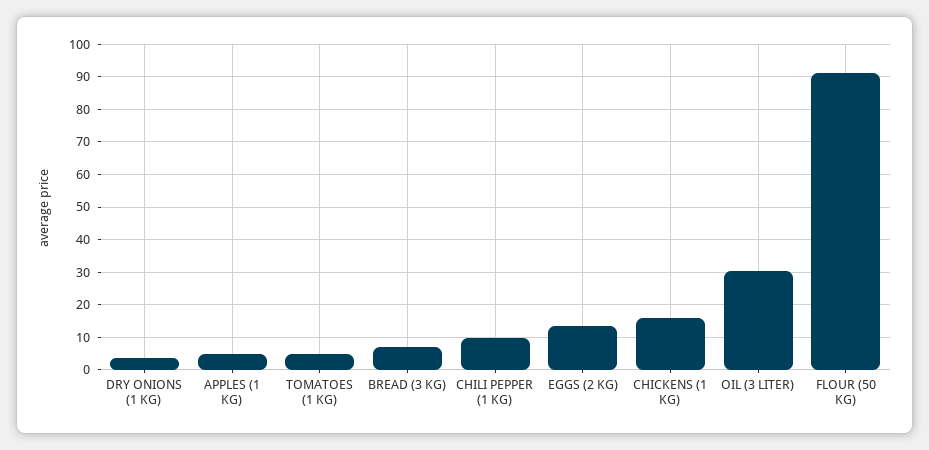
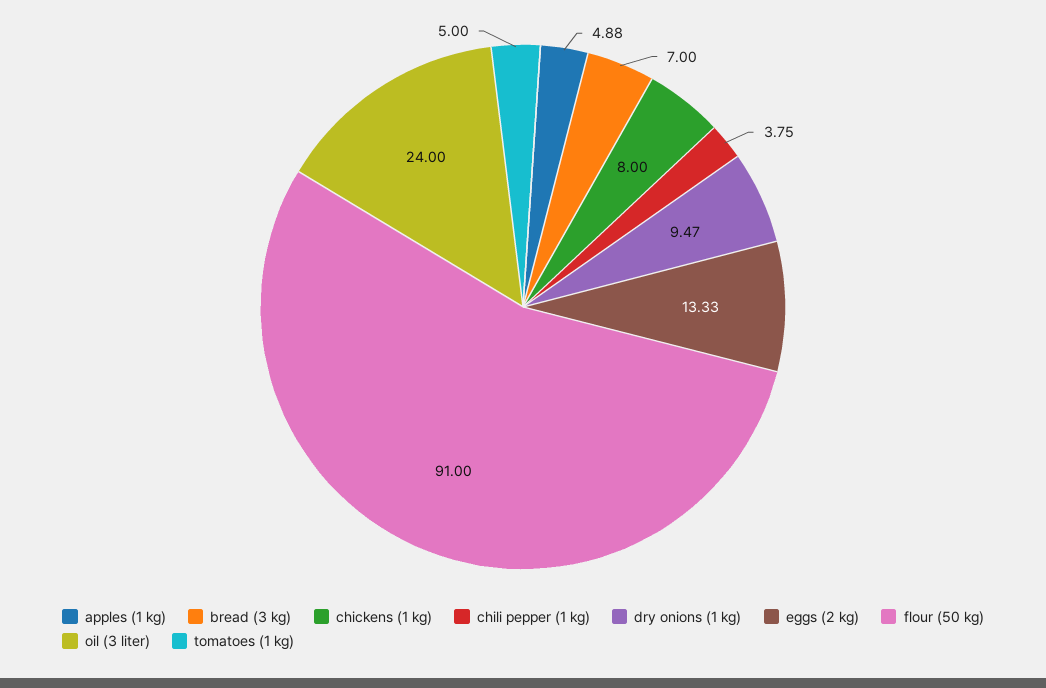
DRY ONIONS (1 KG): 4 -> 9.47
CHILI PEPPER (1 KG): 10 -> 3.75
CHICKENS (1 KG): 16 -> 8
OIL (3 LITER): 30 -> 24

